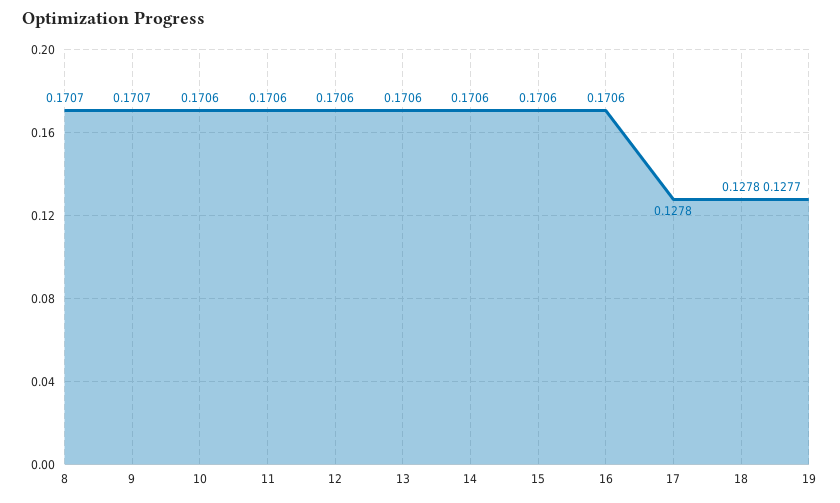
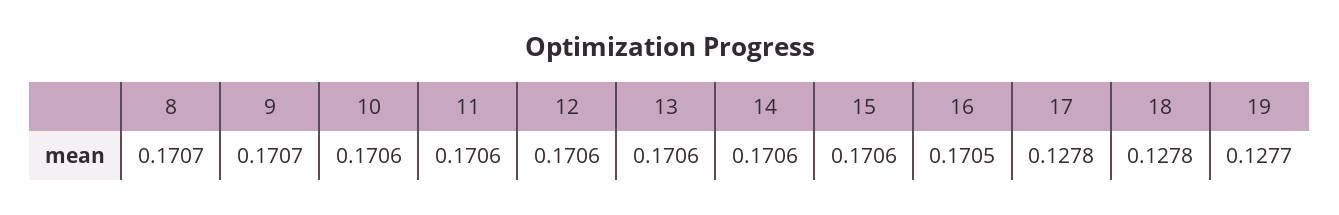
16: 0.1706 -> 0.1705

